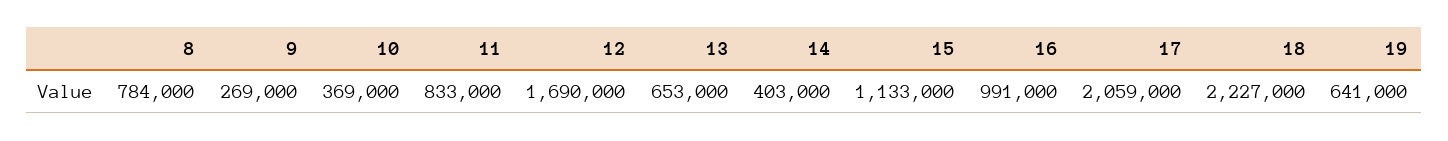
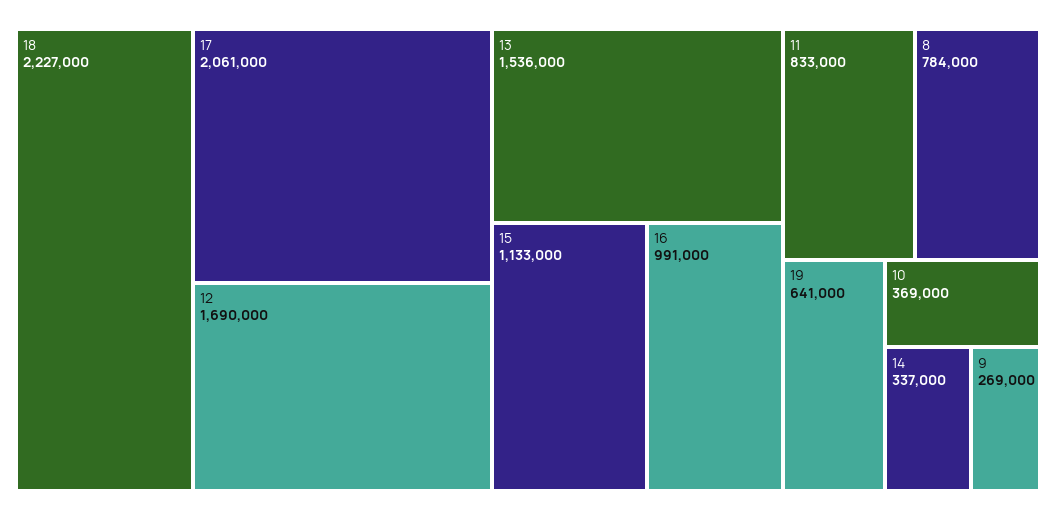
13: 653000 -> 1536000
14: 403000 -> 337000
17: 2059000 -> 2061000

